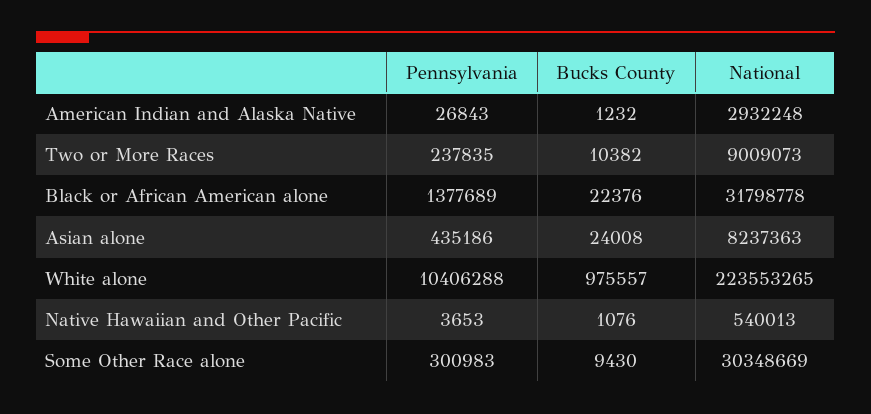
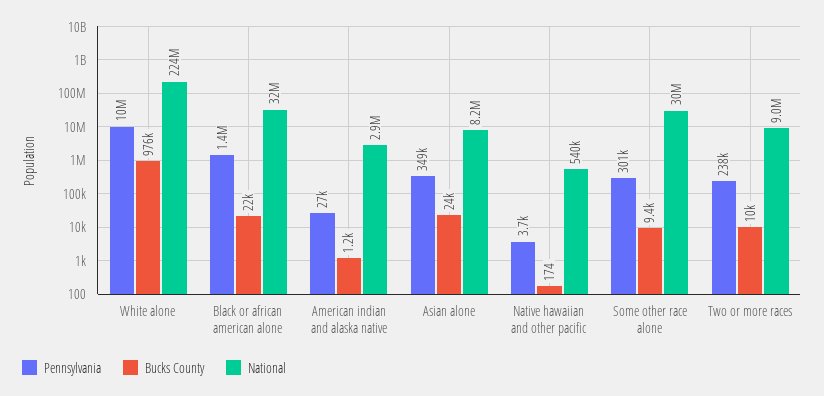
Pennsylvania, Asian alone: 435186 -> 349000
Bucks County, Native Hawaiian and Other Pacific: 1076 -> 174

